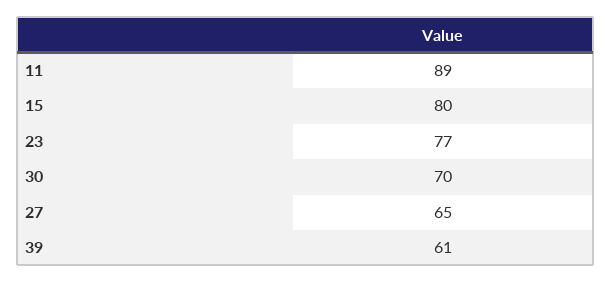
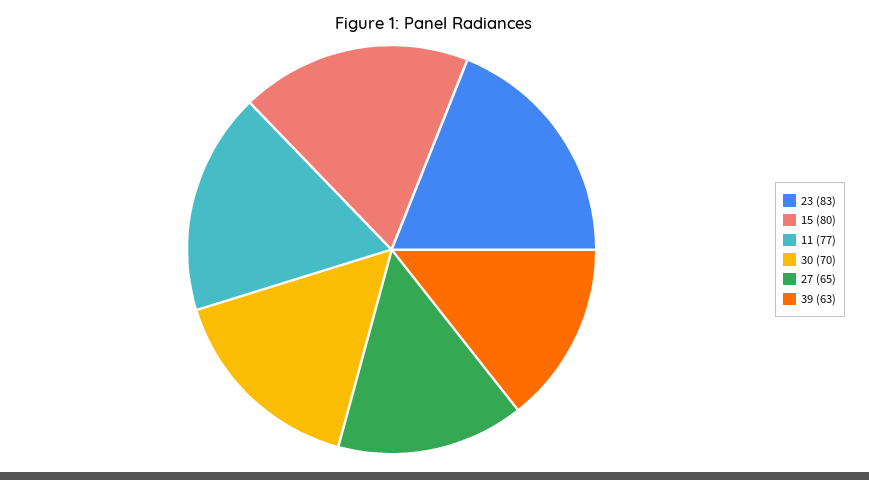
11: 89 -> 77
23: 77 -> 83
39: 61 -> 63

